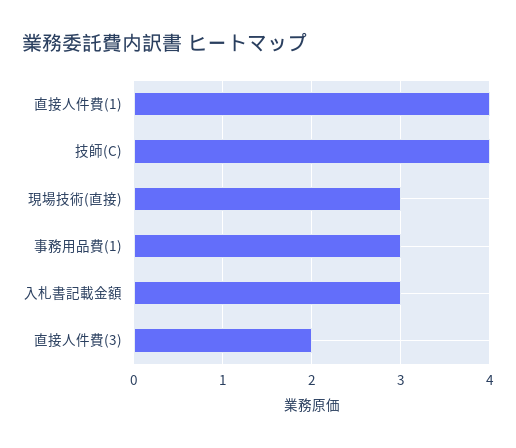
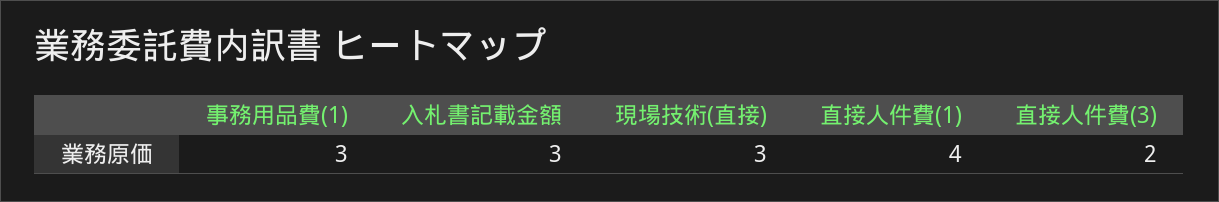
技師(C): 4 -> none

